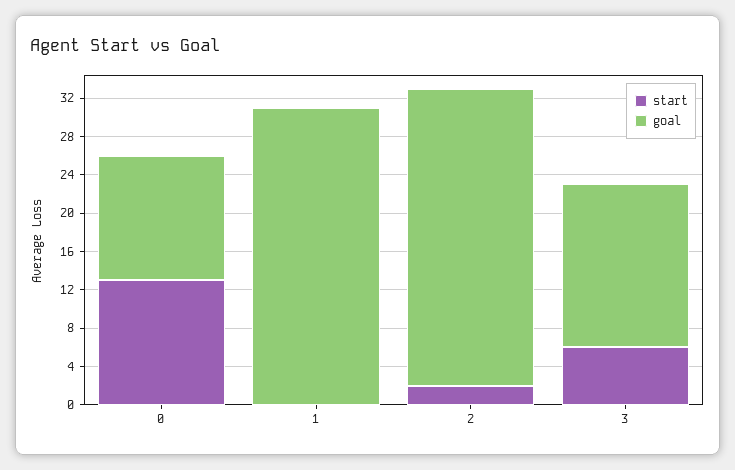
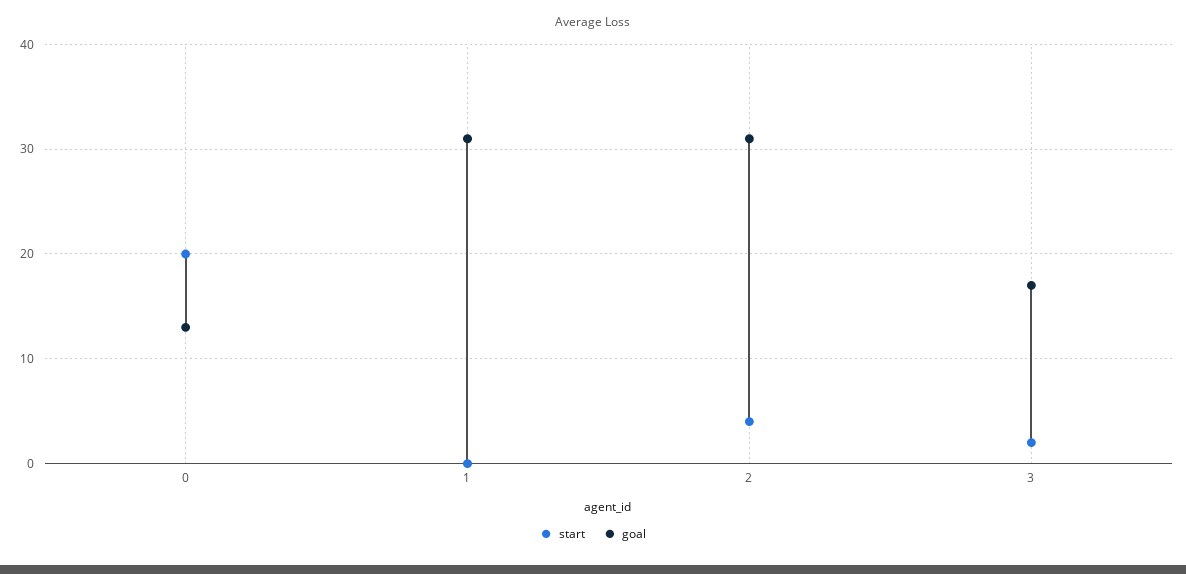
start, 0: 13 -> 20
start, 2: 2 -> 4
start, 3: 6 -> 2

